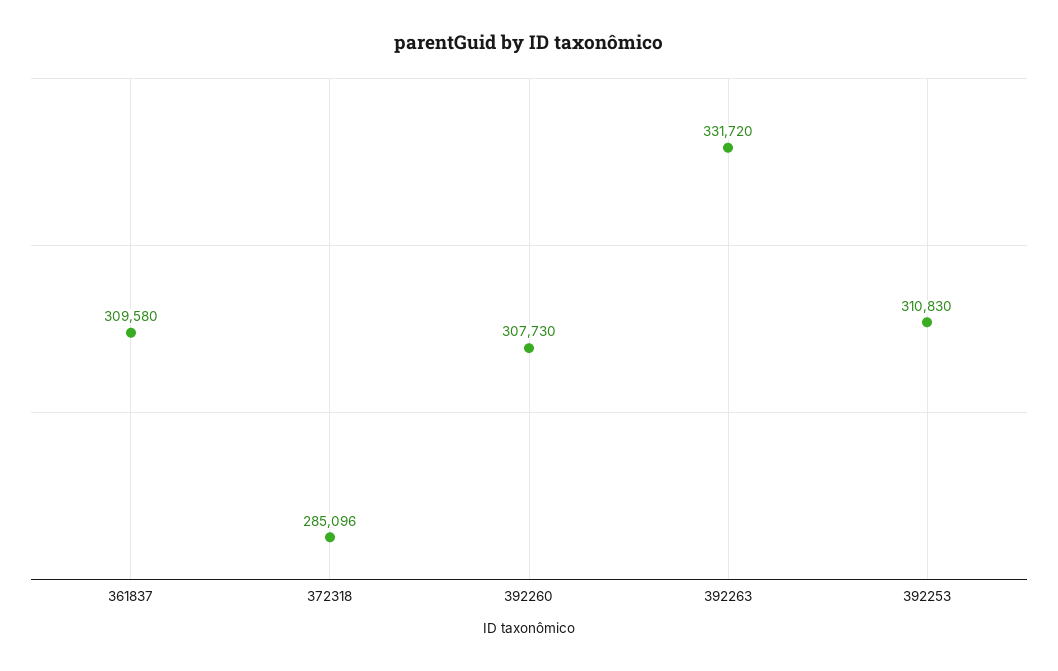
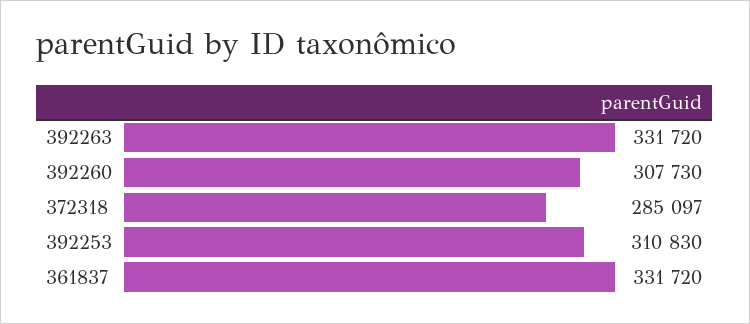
361837: 309580 -> 331720
372318: 285096 -> 285097

